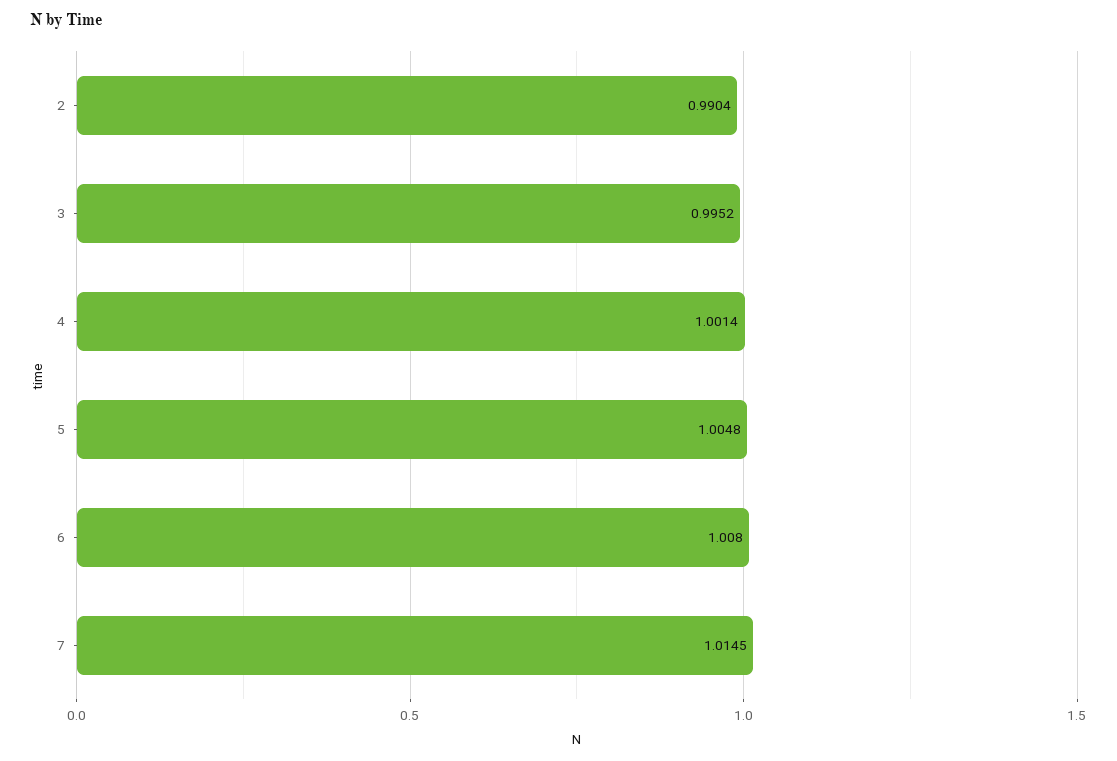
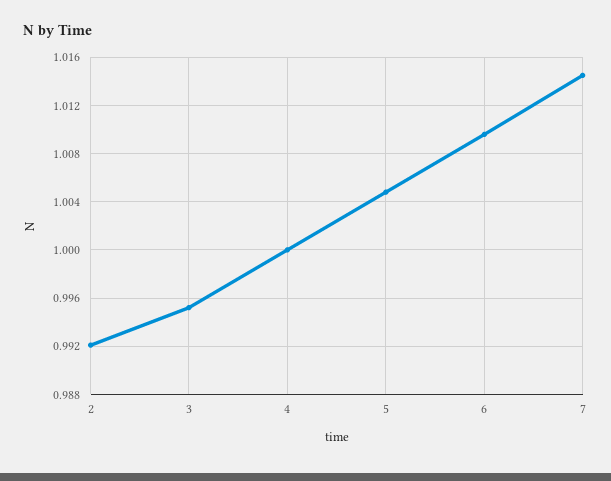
2: 0.9904 -> 0.992
4: 1.0014 -> 1
6: 1.008 -> 1.0095

